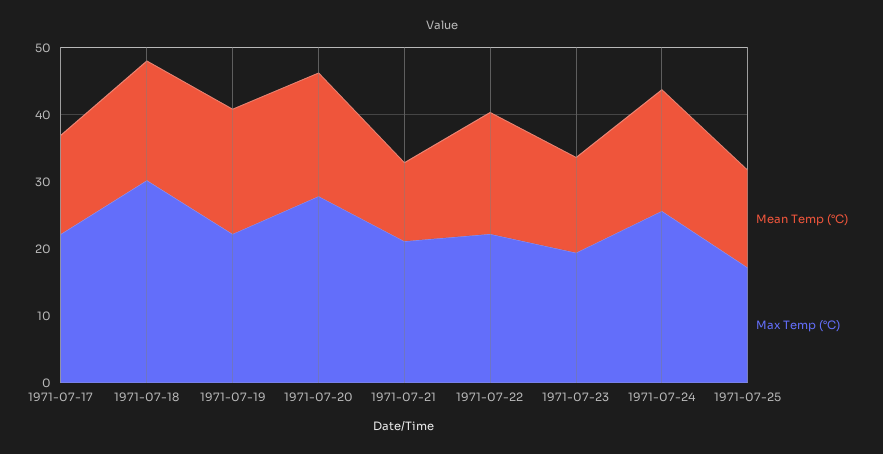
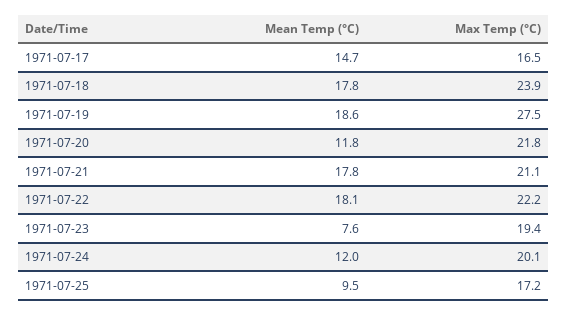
Max Temp (°C), 1971-07-17: 22 -> 16.5
Max Temp (°C), 1971-07-18: 30 -> 23.9
Max Temp (°C), 1971-07-19: 22 -> 27.5
Mean Temp (°C), 1971-07-20: 18 -> 11.8
Max Temp (°C), 1971-07-20: 28 -> 21.8
Mean Temp (°C), 1971-07-21: 12 -> 17.8
Mean Temp (°C), 1971-07-23: 14 -> 7.6
Mean Temp (°C), 1971-07-24: 18 -> 12
Max Temp (°C), 1971-07-24: 26 -> 20.1
Mean Temp (°C), 1971-07-25: 14 -> 9.5

